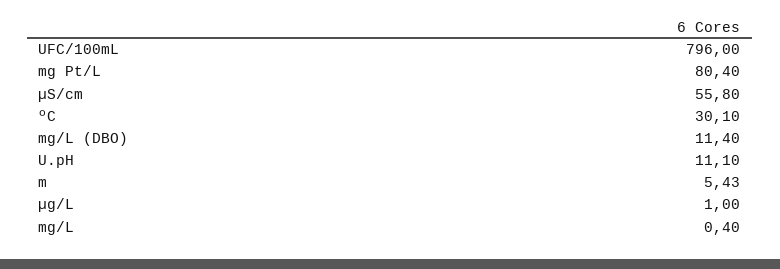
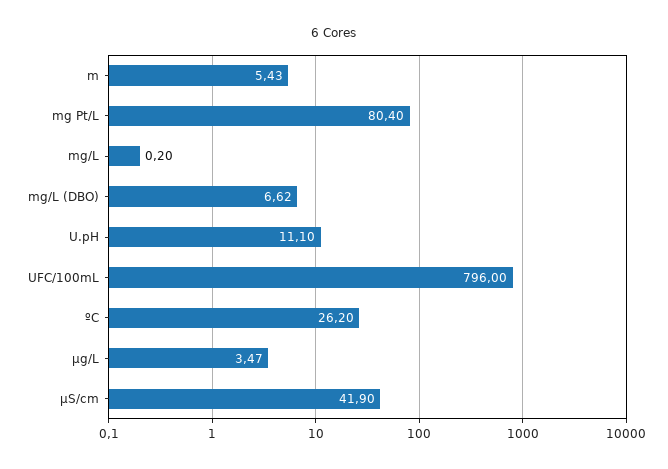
µS/cm: 55.8 -> 41.9
ºC: 30.1 -> 26.2
mg/L (DBO): 11.4 -> 6.62
µg/L: 1 -> 3.47
mg/L: 0.4 -> 0.2

